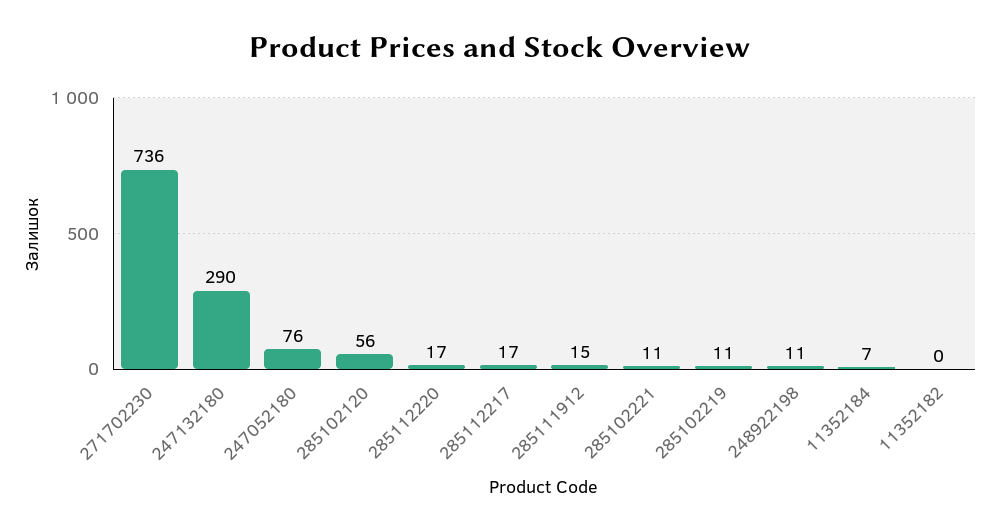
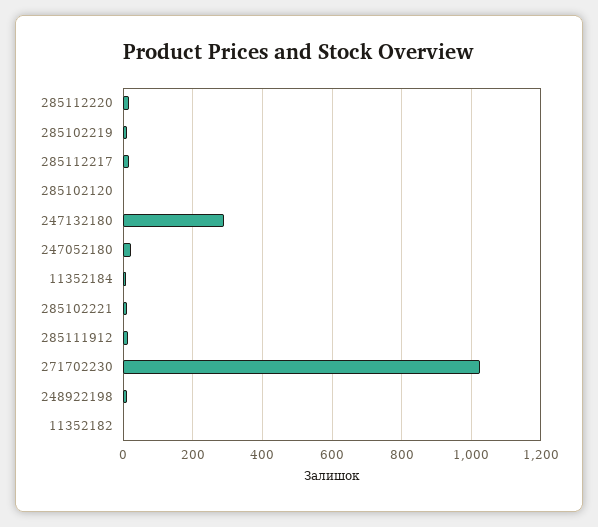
271702230: 736 -> 1020
247052180: 76 -> 20
285102120: 56 -> 0

